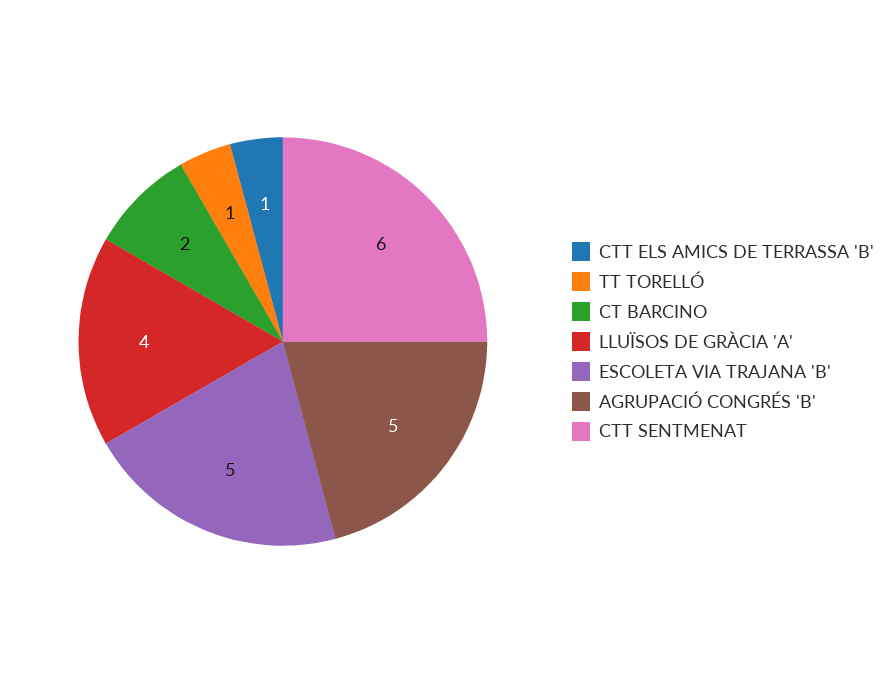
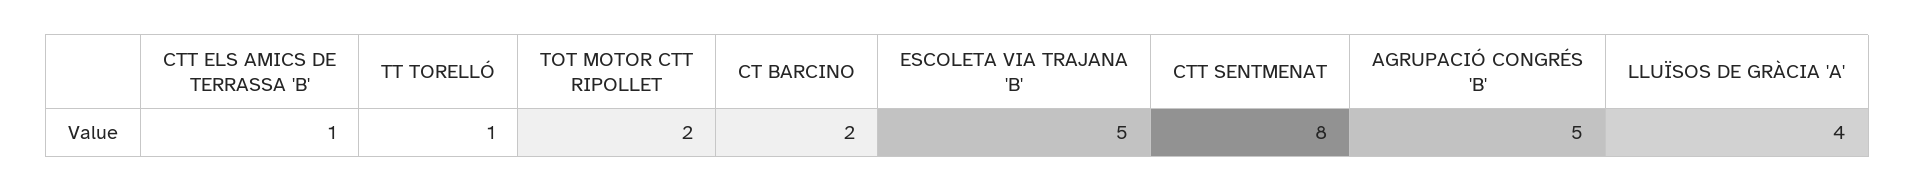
CTT SENTMENAT: 6 -> 8
TOT MOTOR CTT RIPOLLET: none -> 2

